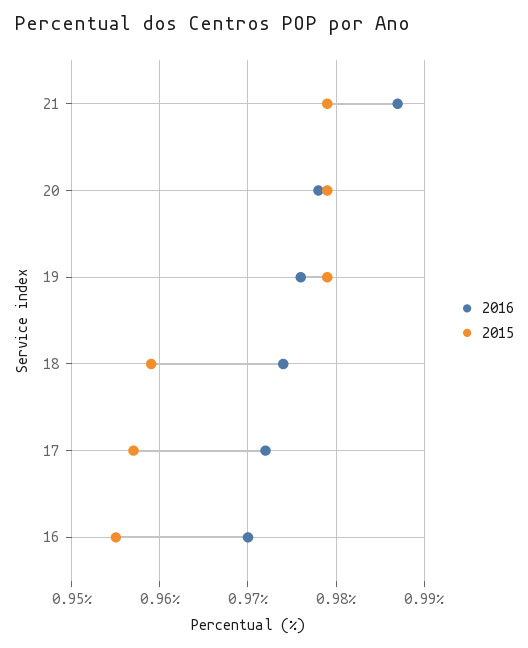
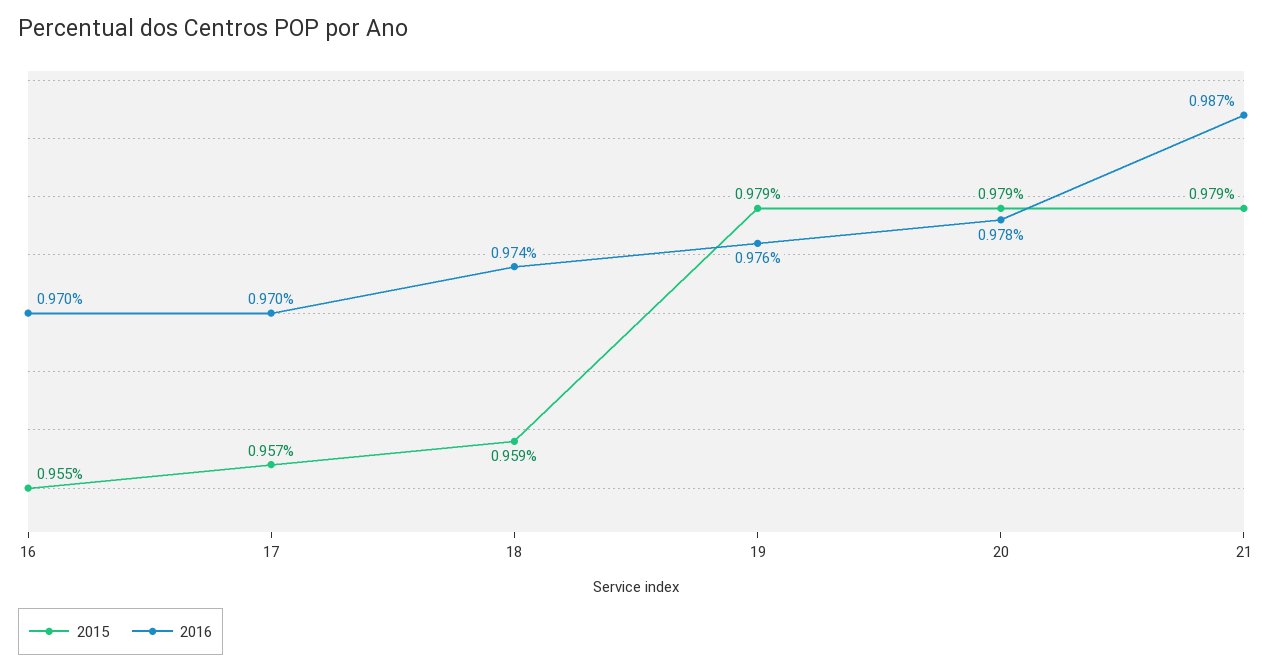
2016, 17: 0.972 -> 0.97

